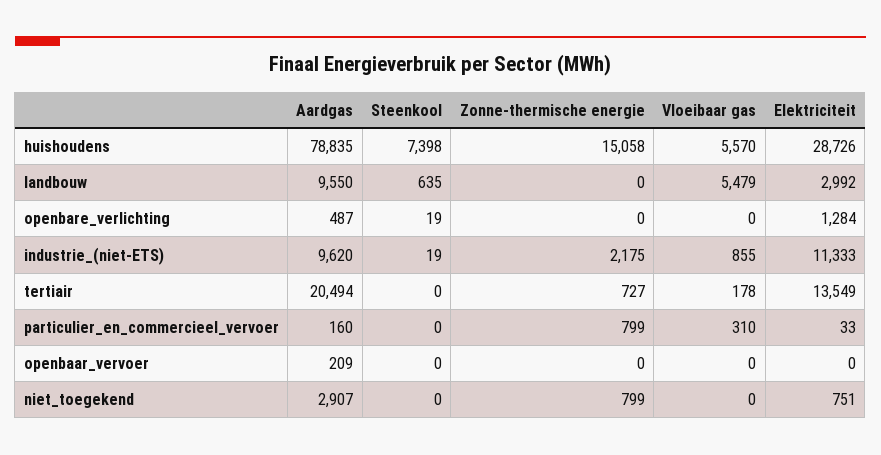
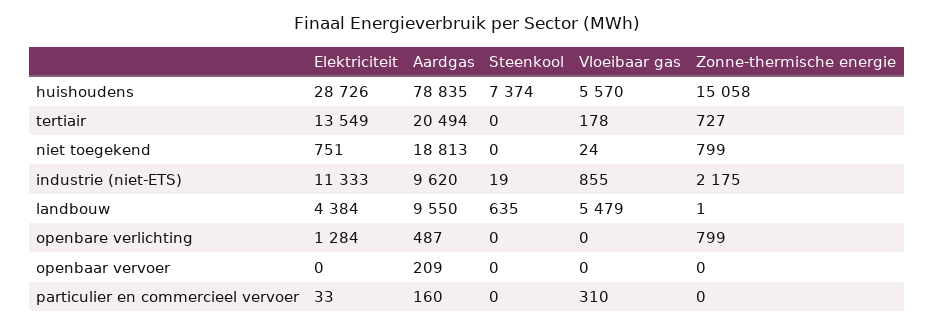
Steenkool, huishoudens: 7398 -> 7374
Zonne-thermische energie, landbouw: 0 -> 1
Elektriciteit, landbouw: 2992 -> 4384
Steenkool, openbare_verlichting: 19 -> 0
Zonne-thermische energie, openbare_verlichting: 0 -> 799
Zonne-thermische energie, particulier_en_commercieel_vervoer: 799 -> 0
Aardgas, niet_toegekend: 2907 -> 18813
Vloeibaar gas, niet_toegekend: 0 -> 24

